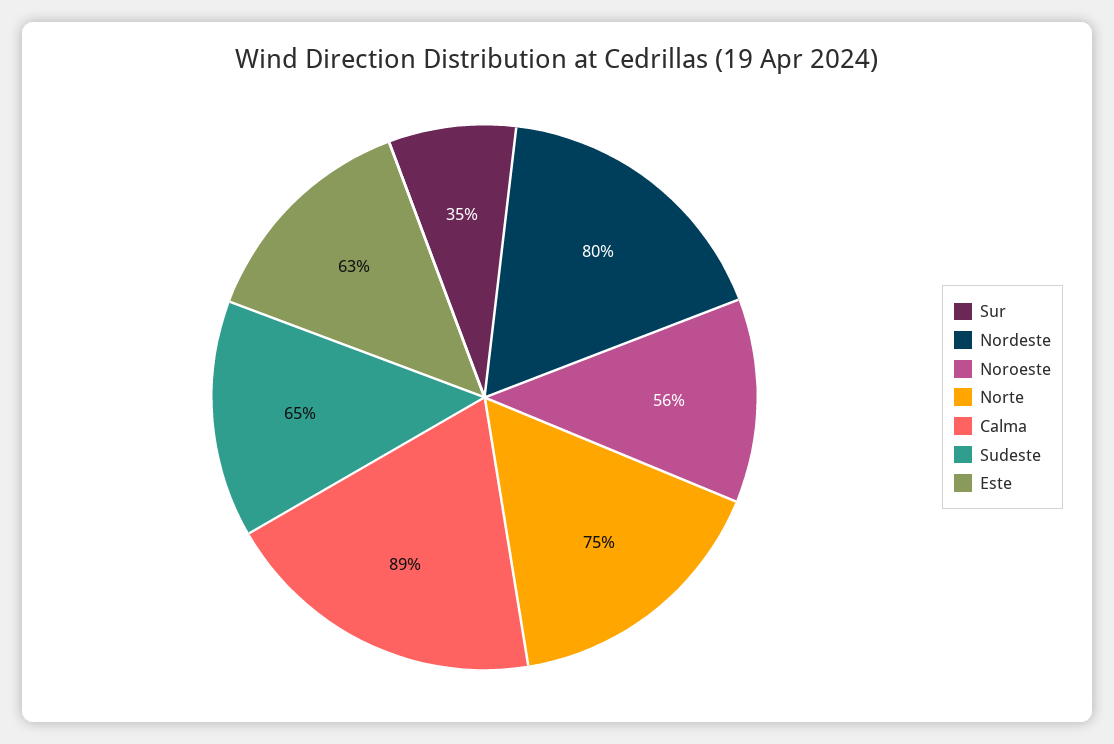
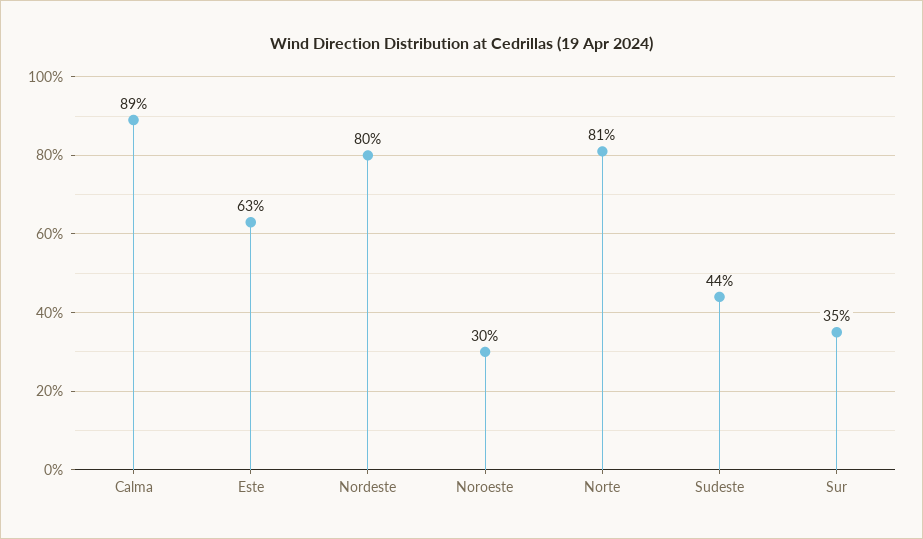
Noroeste: 56 -> 30
Norte: 75 -> 81
Sudeste: 65 -> 44

